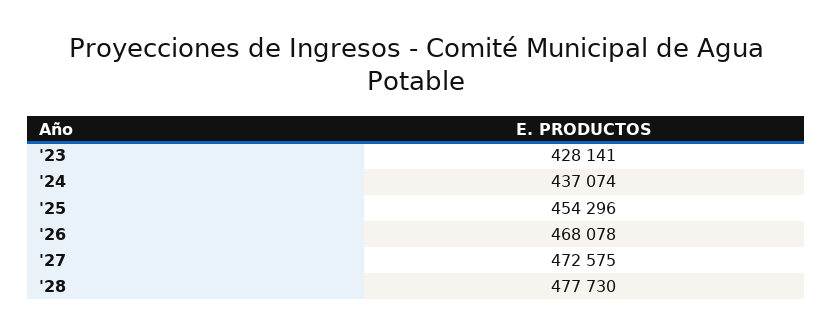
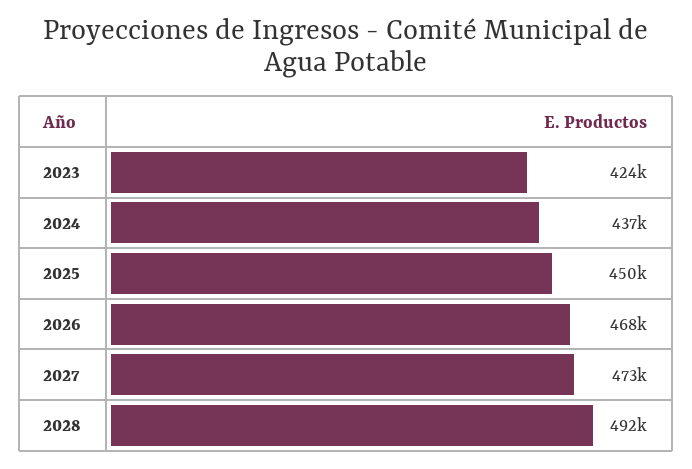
'23: 428141 -> 424000
'25: 454296 -> 450000
'28: 477730 -> 492000

